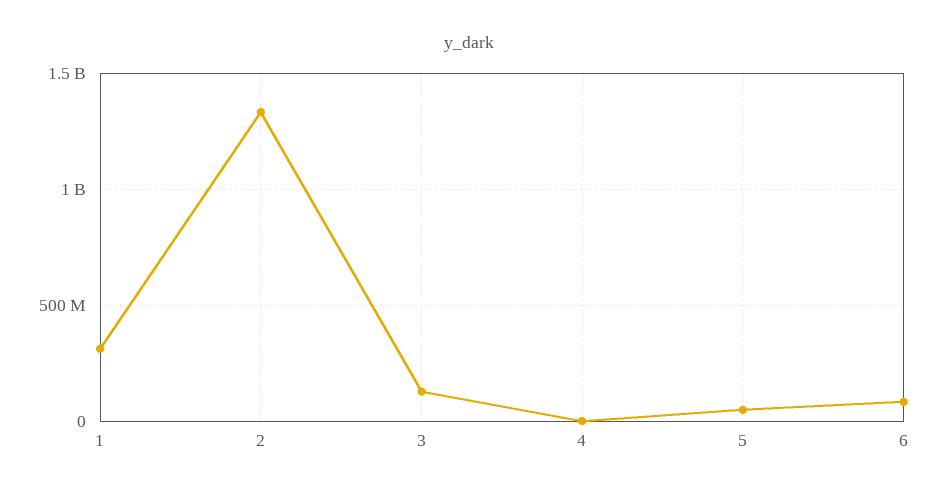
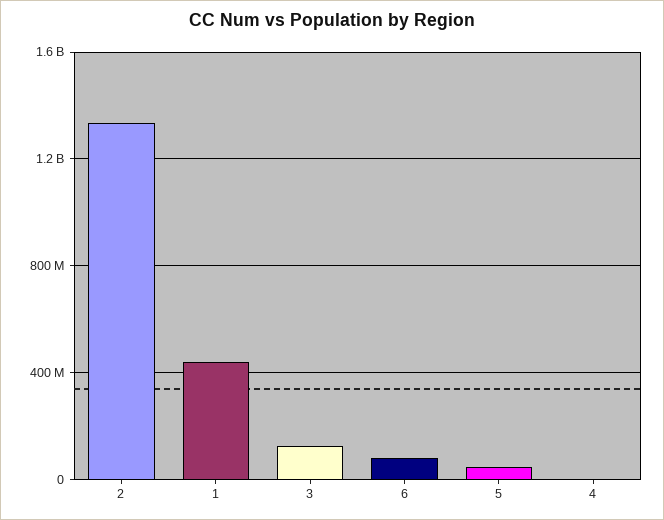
1: 300000000 -> 450000000

